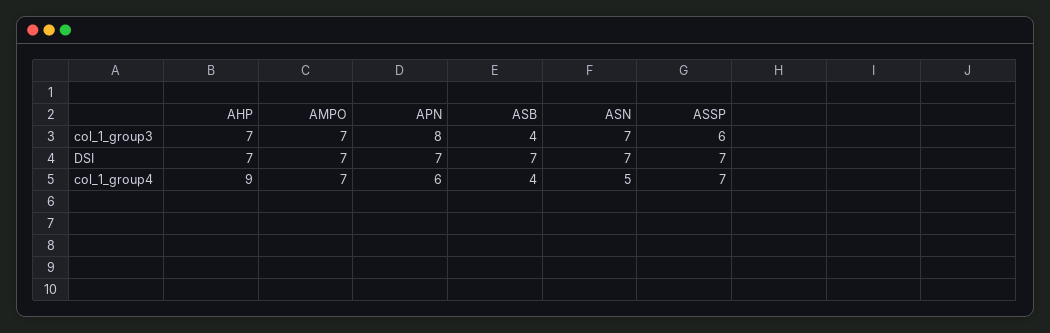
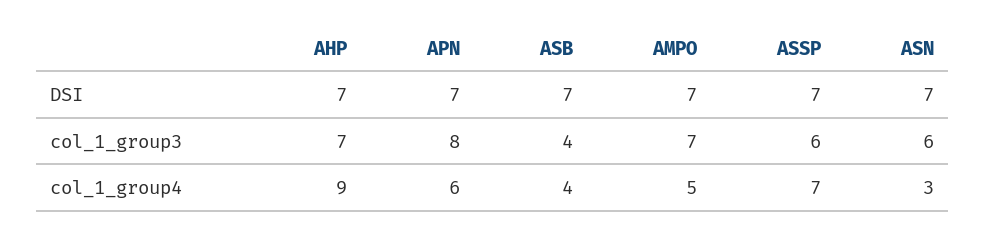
ASN, col_1_group3: 7 -> 6
AMPO, col_1_group4: 7 -> 5
ASN, col_1_group4: 5 -> 3

